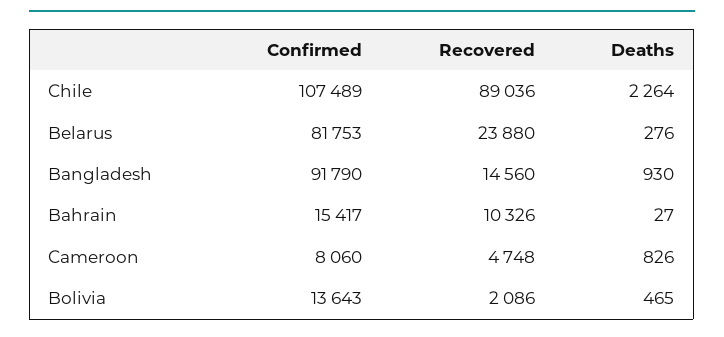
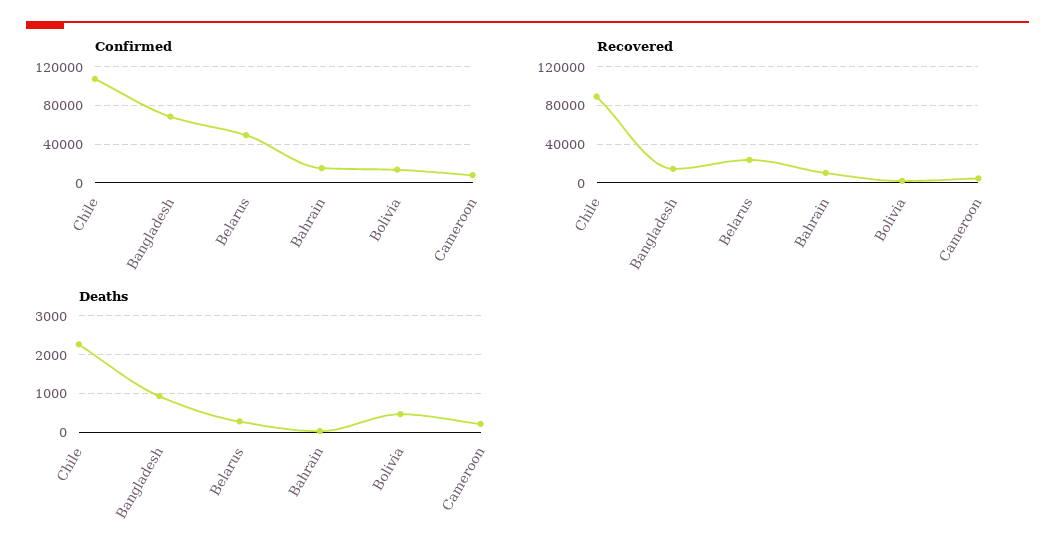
Confirmed, Belarus: 81753 -> 50000
Confirmed, Bangladesh: 91790 -> 70000
Deaths, Cameroon: 826 -> 200

